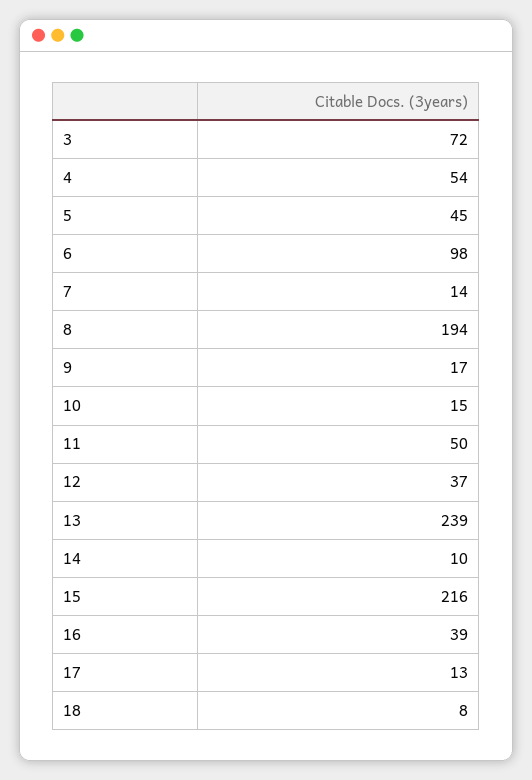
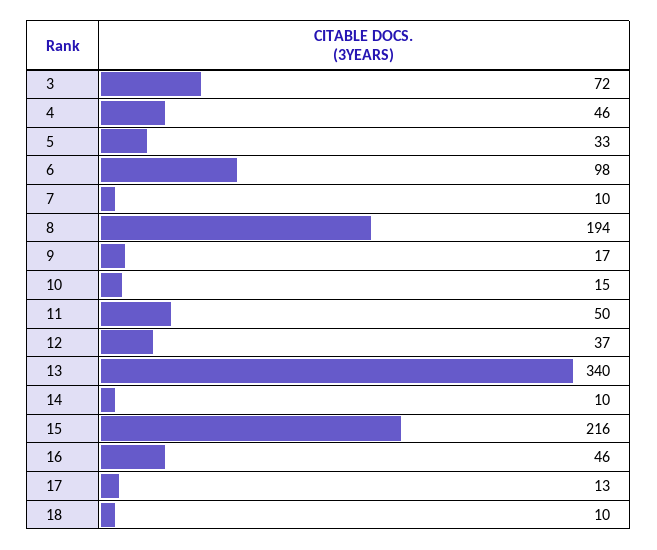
4: 54 -> 46
5: 45 -> 33
7: 14 -> 10
13: 239 -> 340
16: 39 -> 46
18: 8 -> 10

